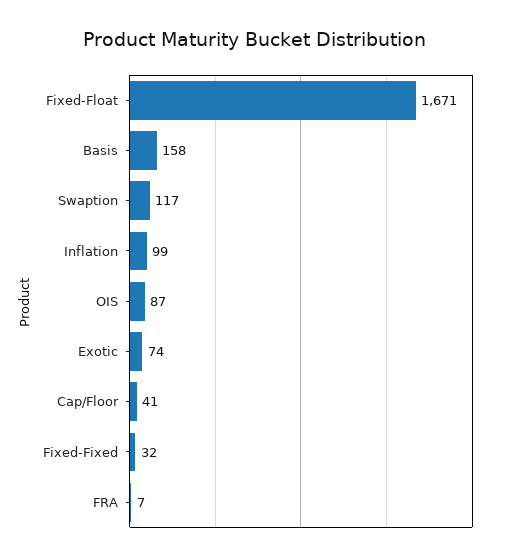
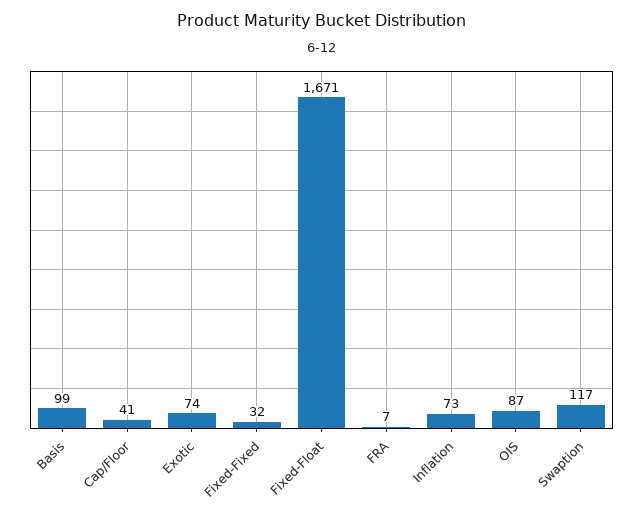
Basis: 158 -> 99
Inflation: 99 -> 73

